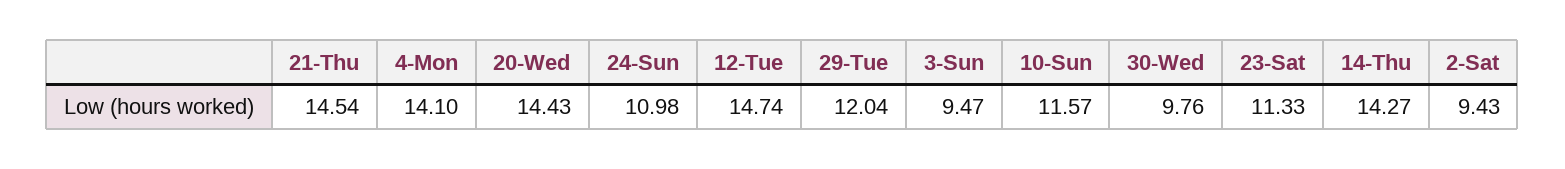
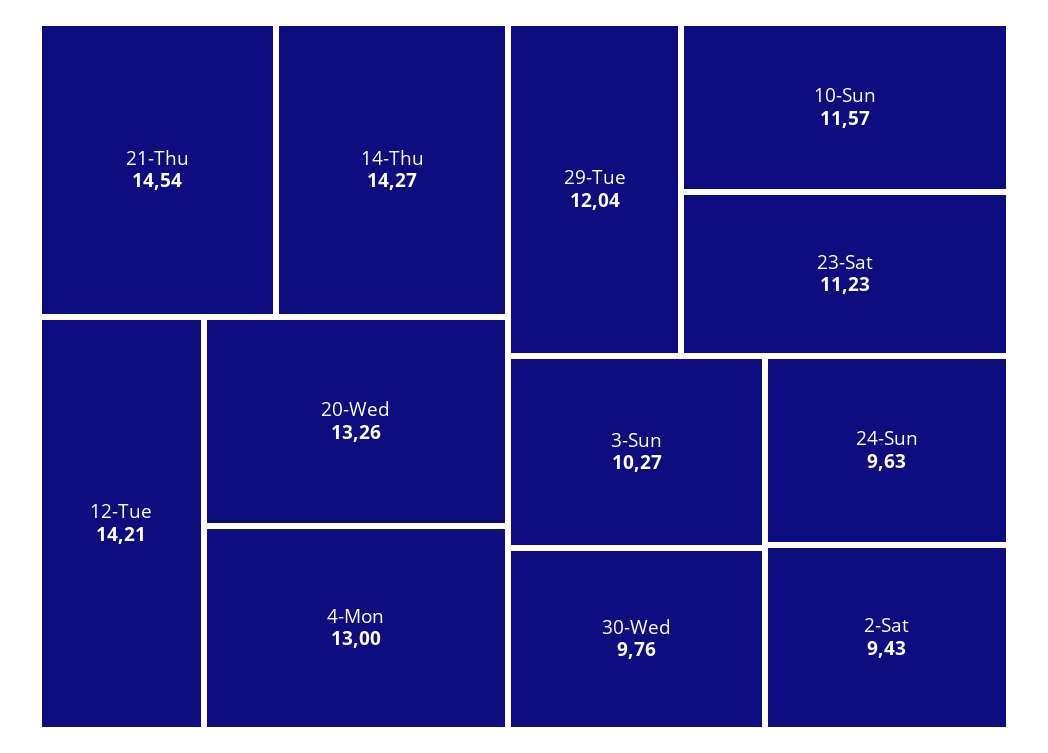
4-Mon: 14.1 -> 13
20-Wed: 14.43 -> 13.26
24-Sun: 10.98 -> 9.63
12-Tue: 14.74 -> 14.21
3-Sun: 9.47 -> 10.27
23-Sat: 11.33 -> 11.23

